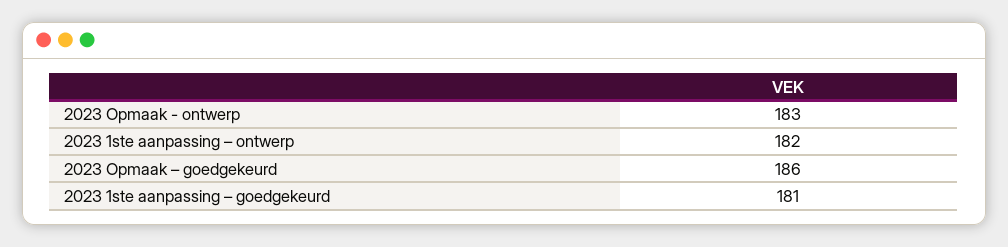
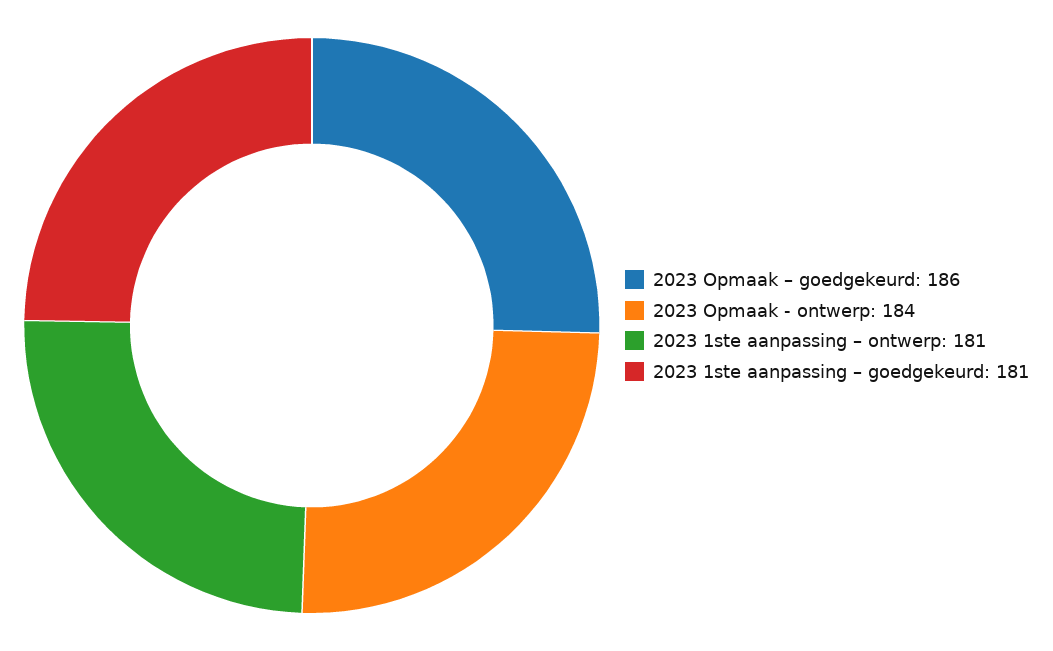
2023 Opmaak - ontwerp: 183 -> 184
2023 1ste aanpassing – ontwerp: 182 -> 181

